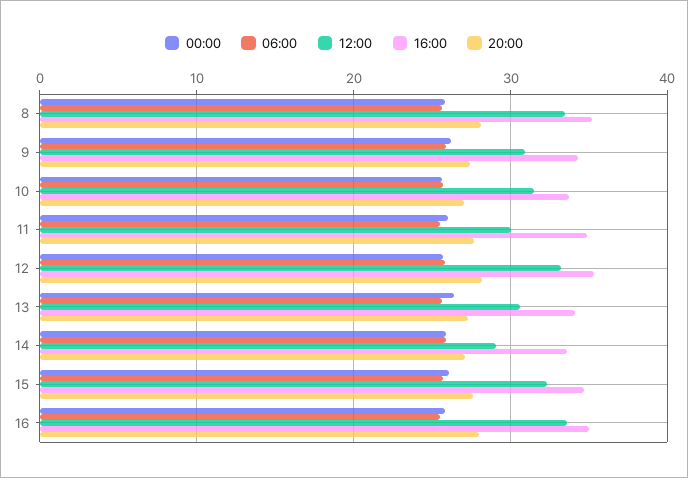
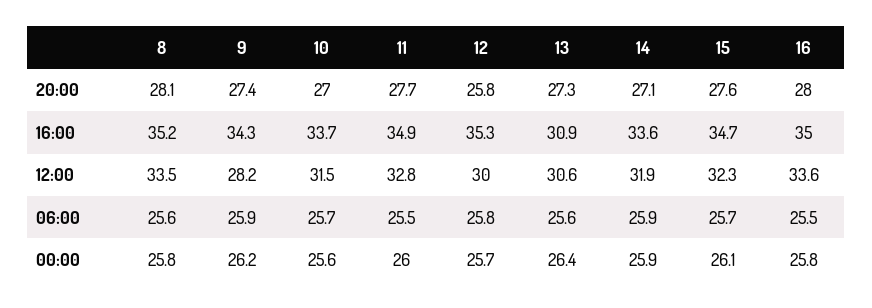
12:00, 9: 31 -> 28.2
12:00, 11: 30 -> 32.8
12:00, 12: 33 -> 30
20:00, 12: 28 -> 25.8
16:00, 13: 34 -> 30.9
12:00, 14: 29 -> 31.9

